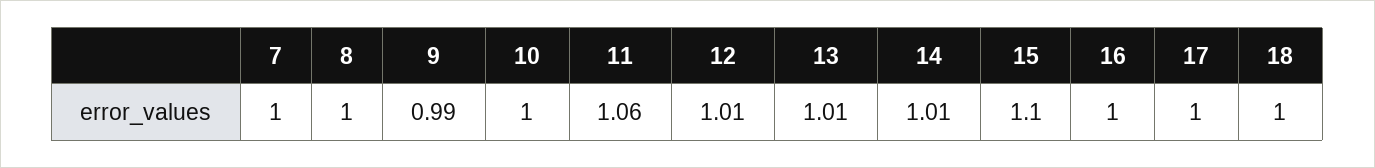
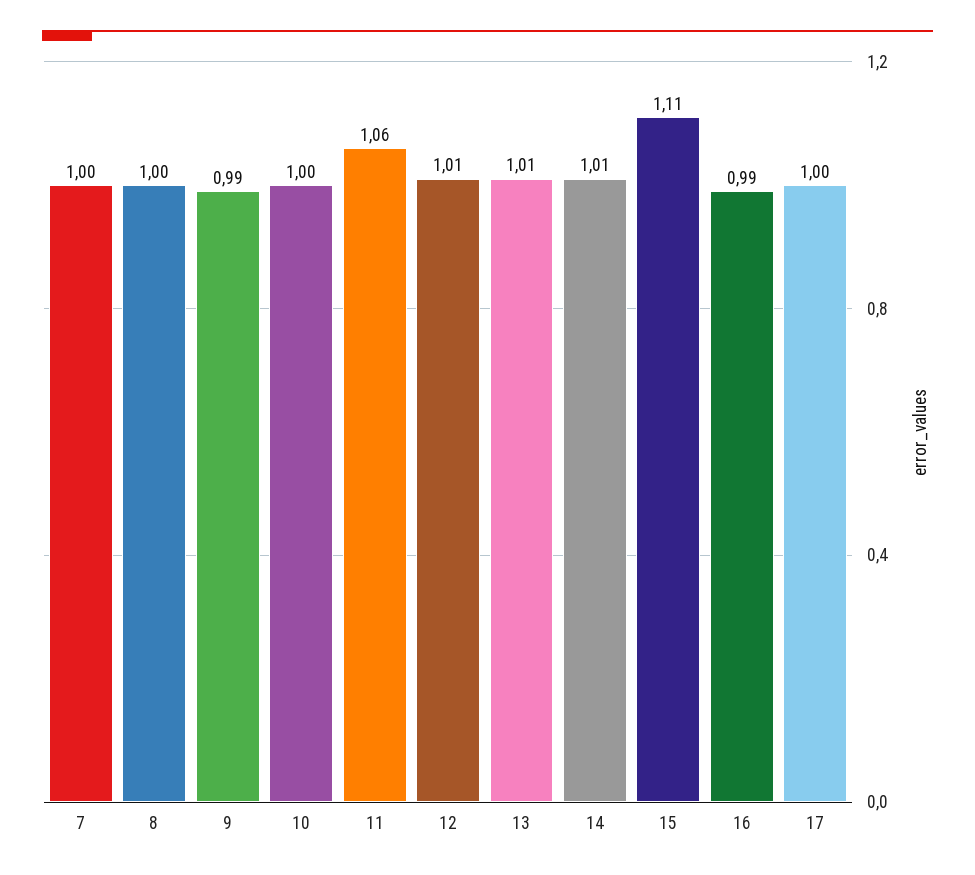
15: 1.1 -> 1.11
16: 1 -> 0.99
18: 1 -> none

